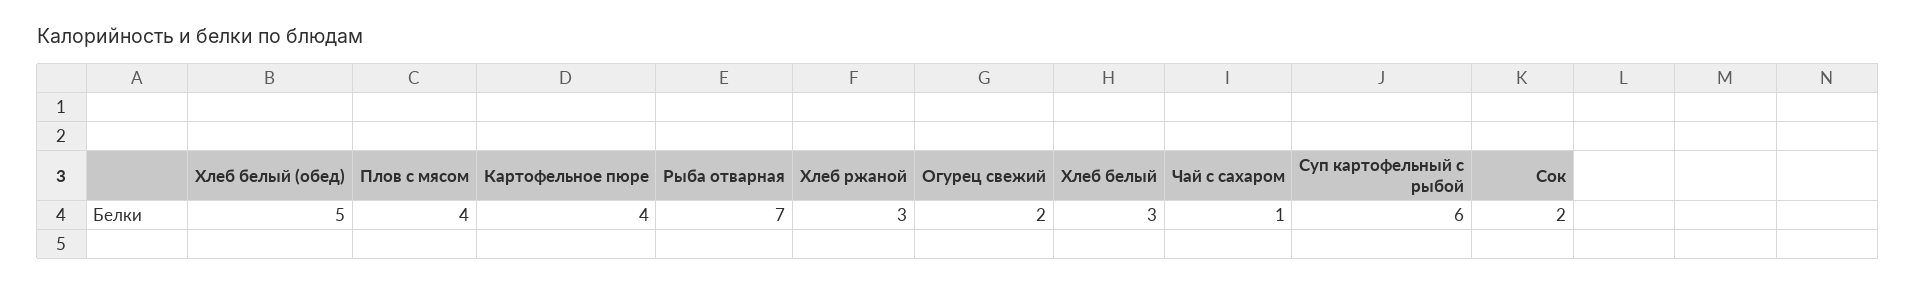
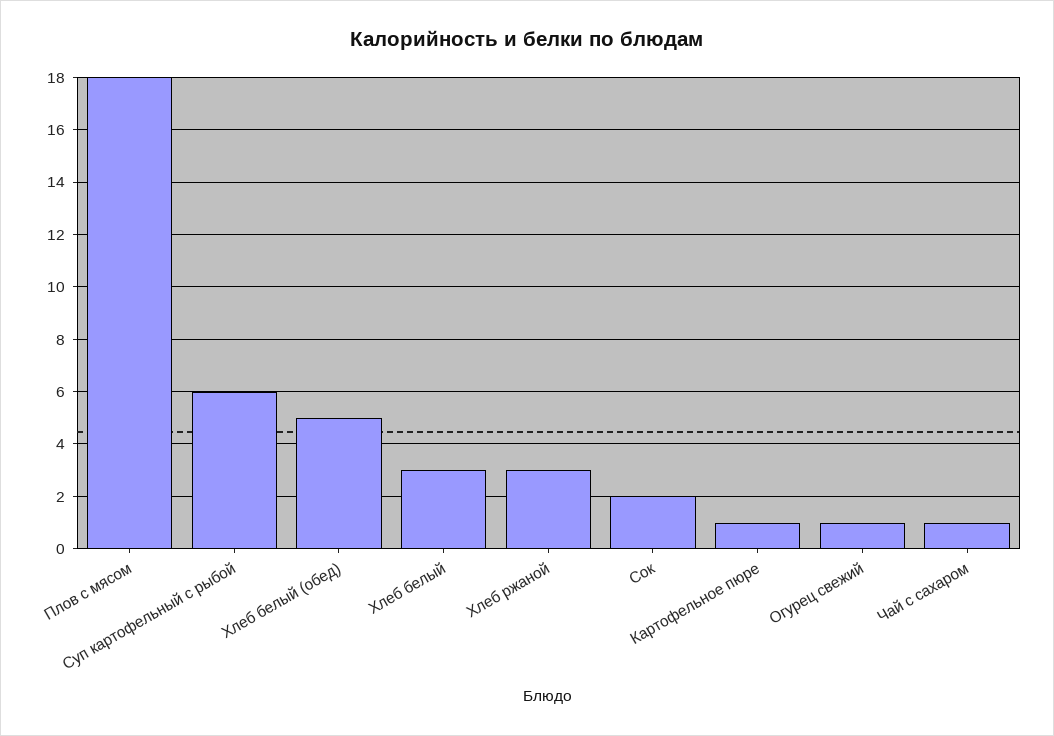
Плов с мясом: 4 -> 18
Картофельное пюре: 4 -> 1
Рыба отварная: 7 -> none
Огурец свежий: 2 -> 1

